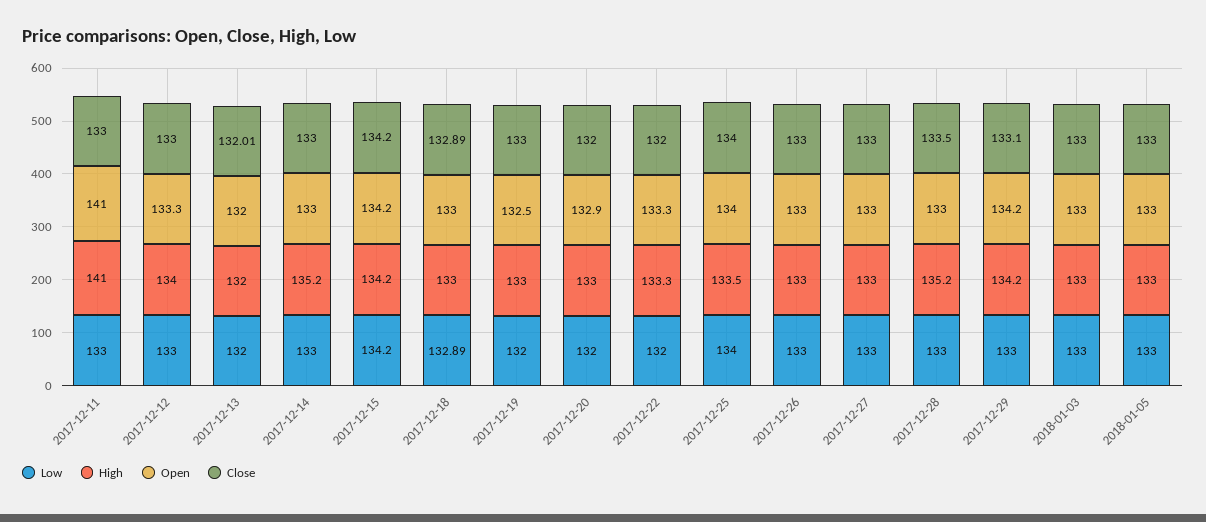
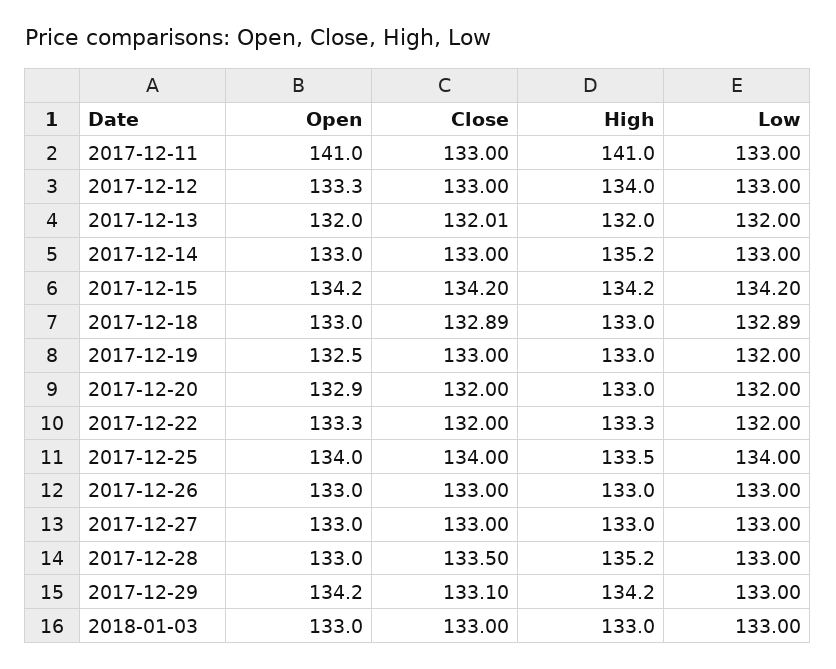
Low, 2018-01-05: 133 -> none
High, 2018-01-05: 133 -> none
Open, 2018-01-05: 133 -> none
Close, 2018-01-05: 133 -> none

